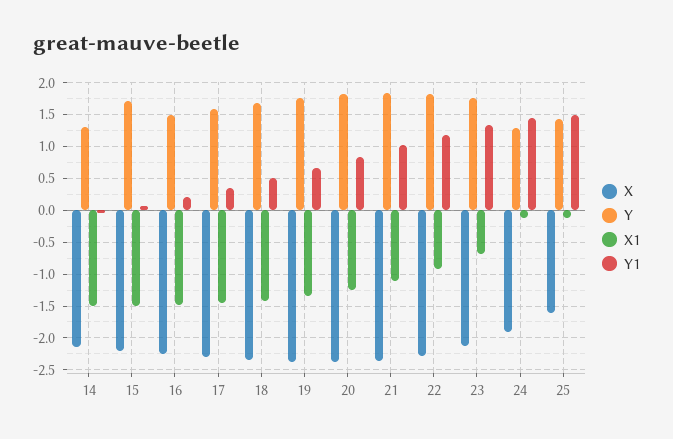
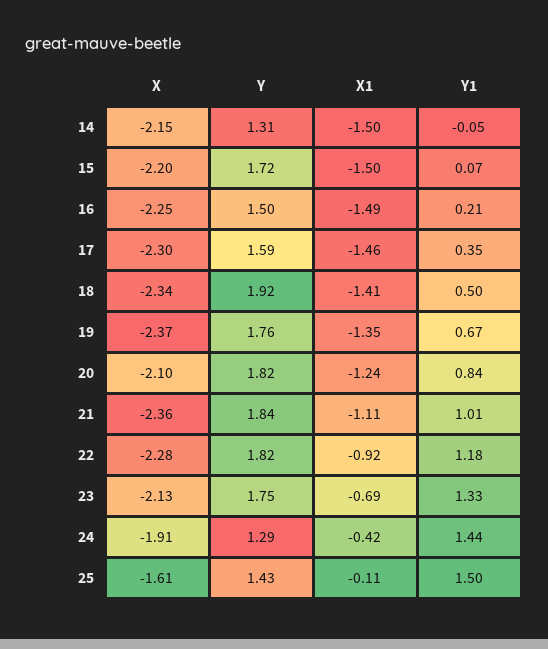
Y, 18: 1.7 -> 1.92
X, 20: -2.4 -> -2.1
X1, 24: -0.1 -> -0.42

